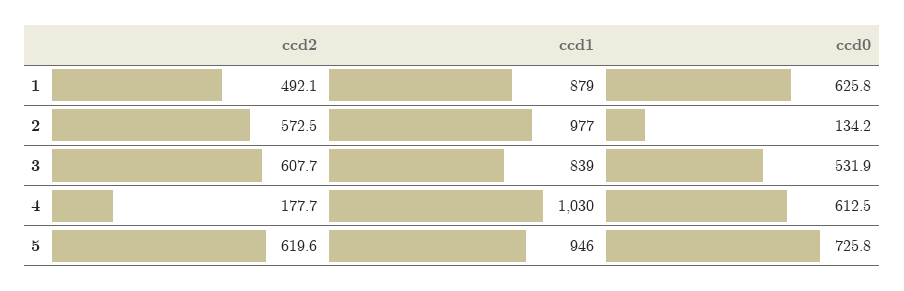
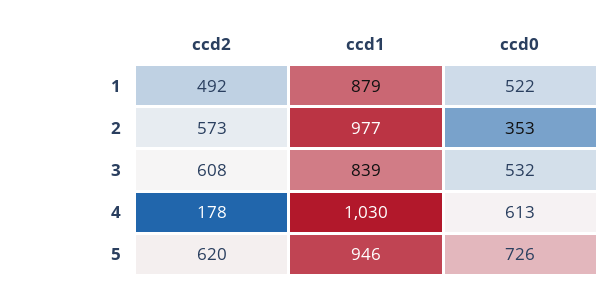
ccd0, 1: 625.8 -> 522
ccd0, 2: 134.2 -> 353

